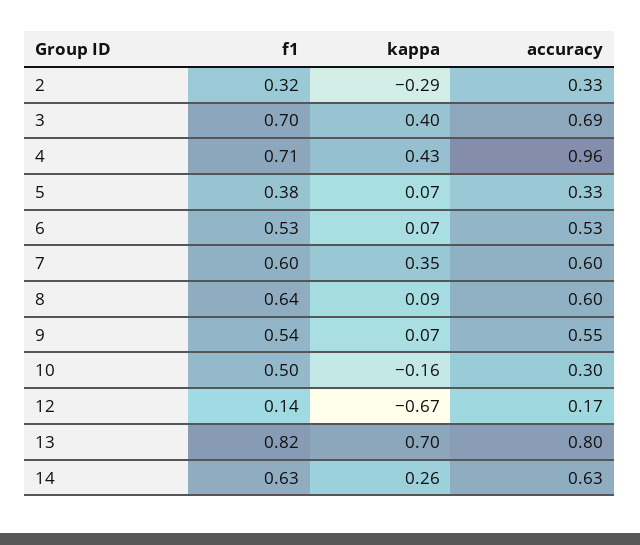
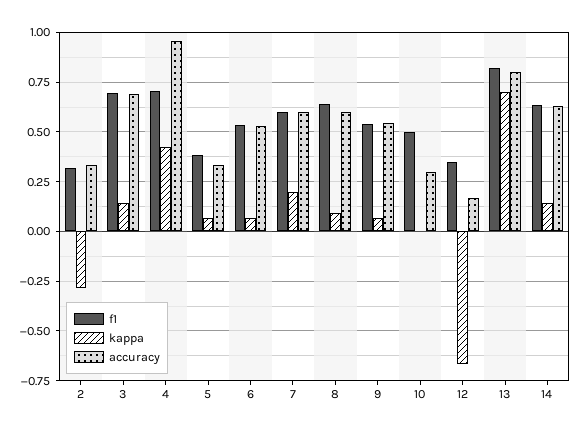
kappa, 3: 0.4 -> 0.15
kappa, 7: 0.35 -> 0.2
kappa, 10: -0.16 -> 0
f1, 12: 0.14 -> 0.35
kappa, 14: 0.26 -> 0.15

